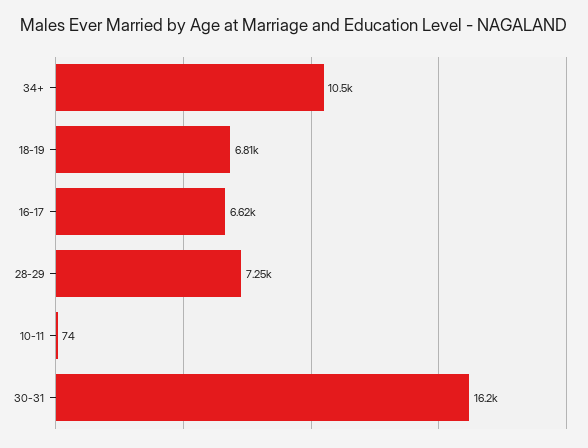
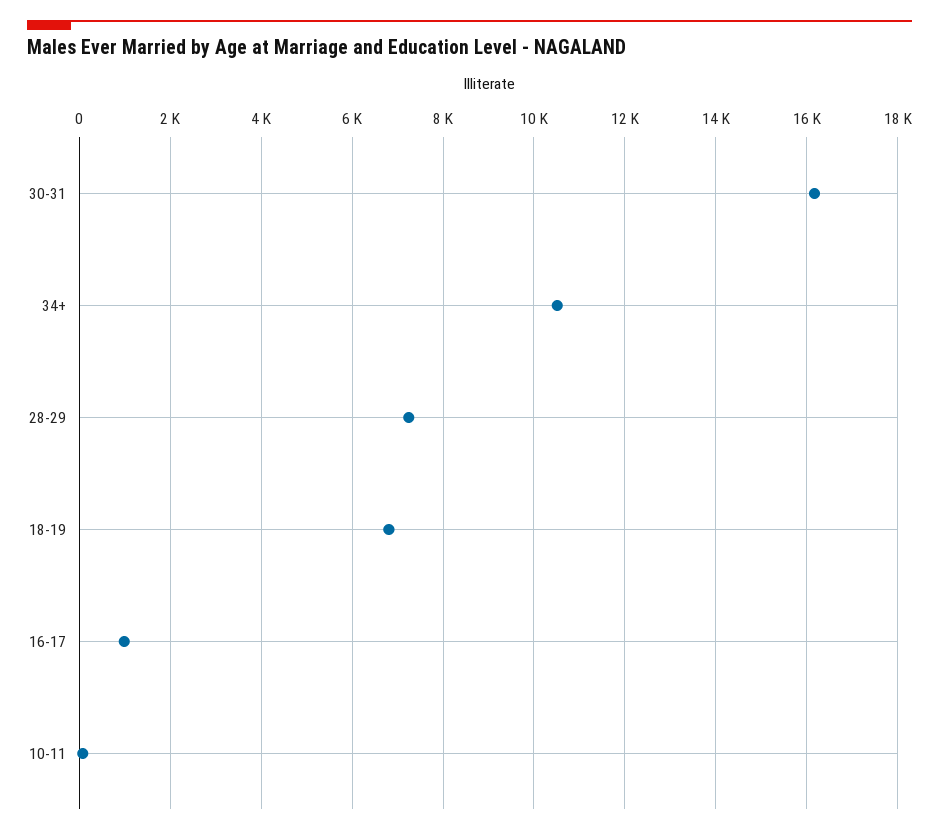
16-17: 6620 -> 1000

